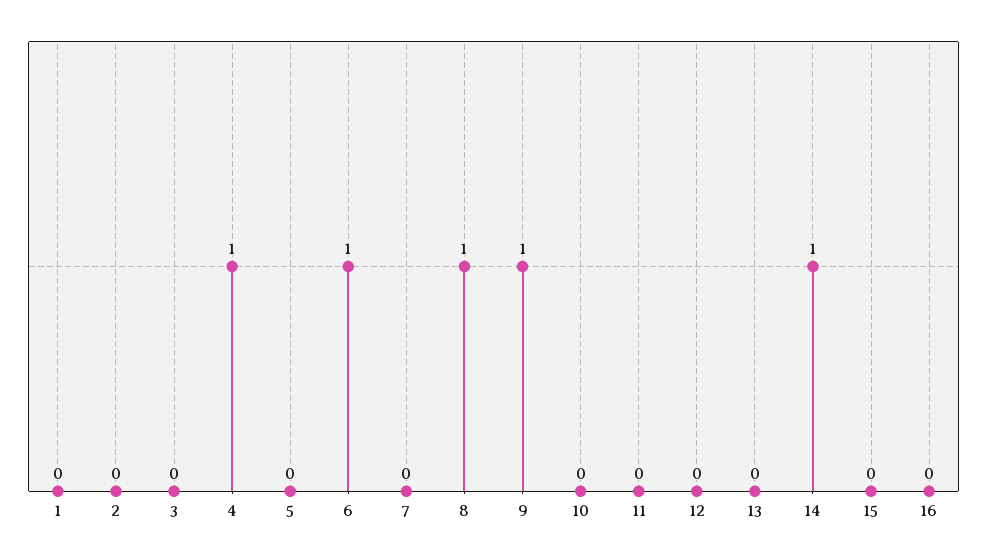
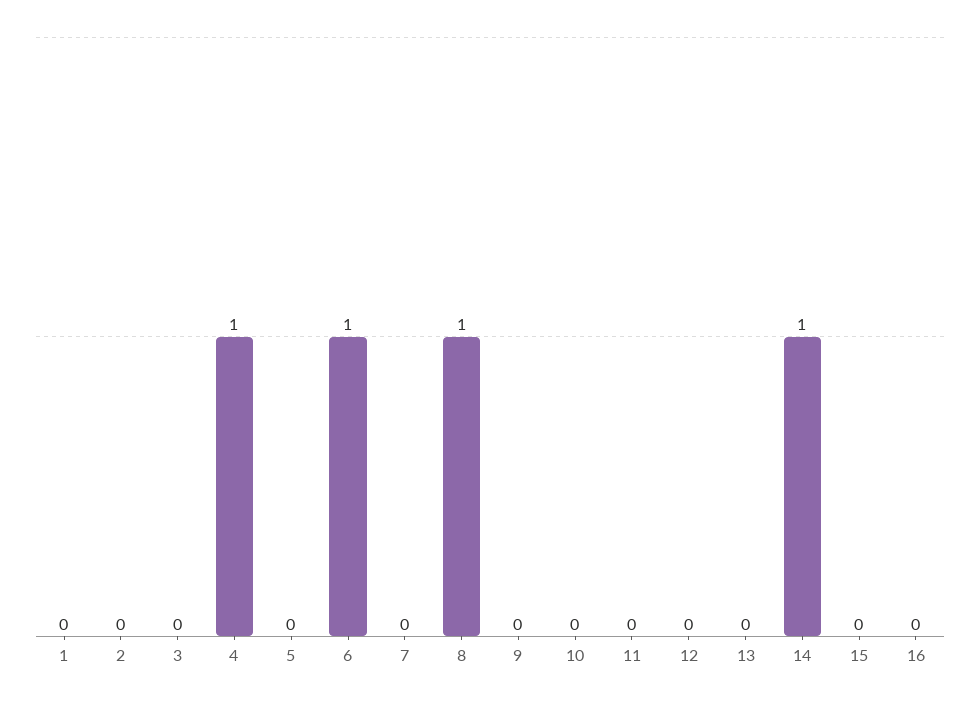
9: 1 -> 0

